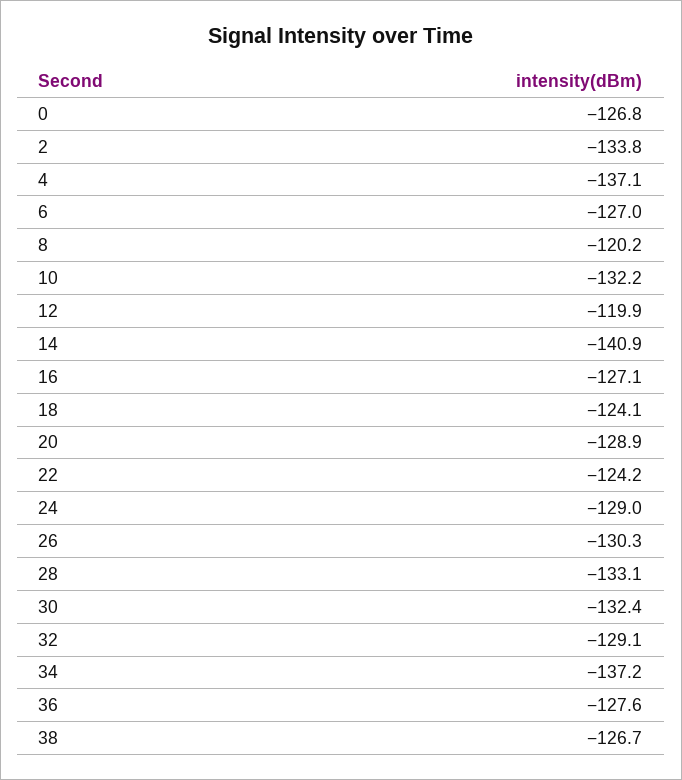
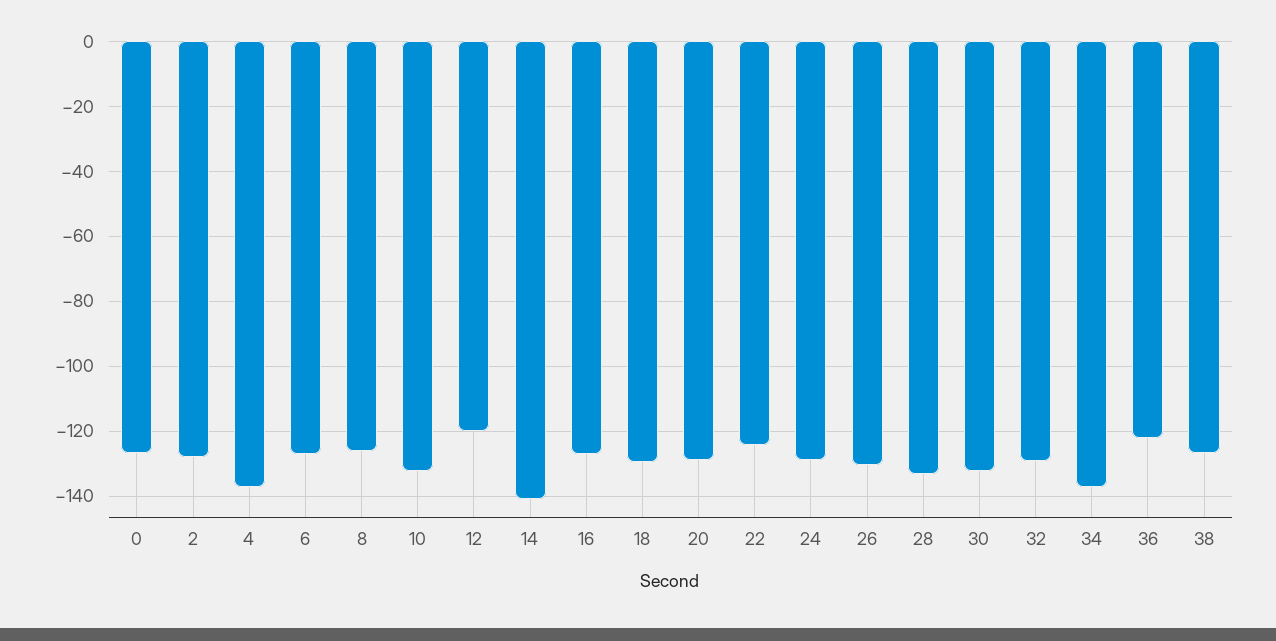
2: -133.8 -> -128
8: -120.2 -> -126
18: -124.1 -> -130
36: -127.6 -> -122

